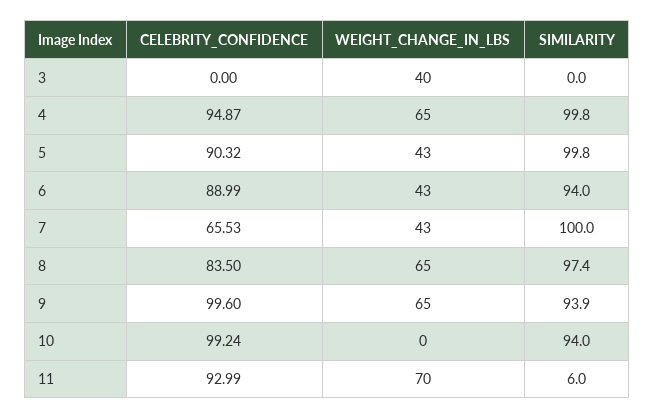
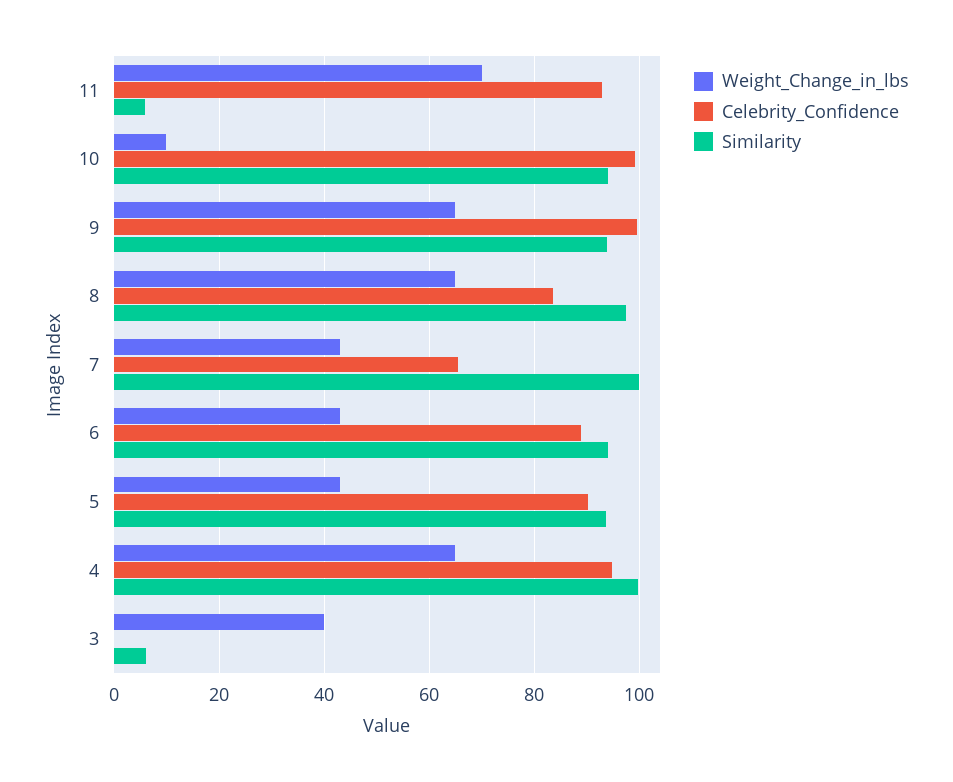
SIMILARITY, 3: 0 -> 6
SIMILARITY, 5: 99.8 -> 94
WEIGHT_CHANGE_IN_LBS, 10: 0 -> 10

